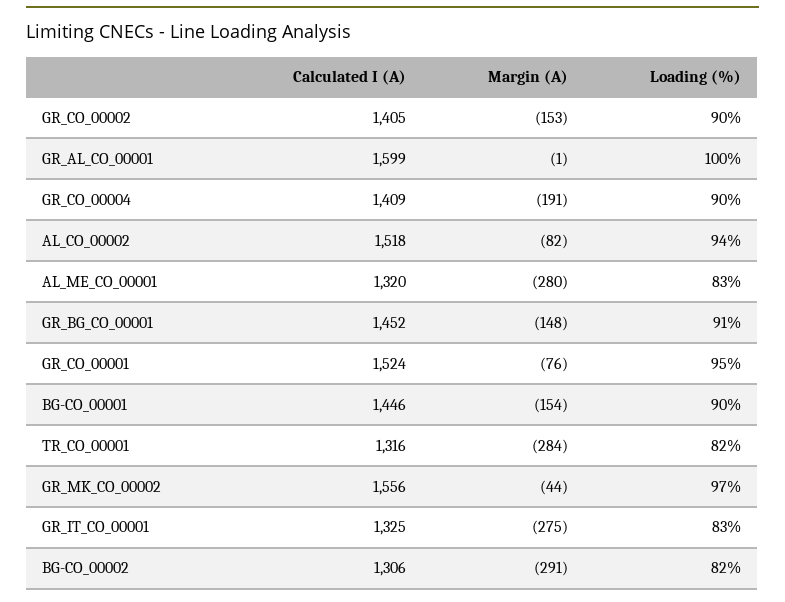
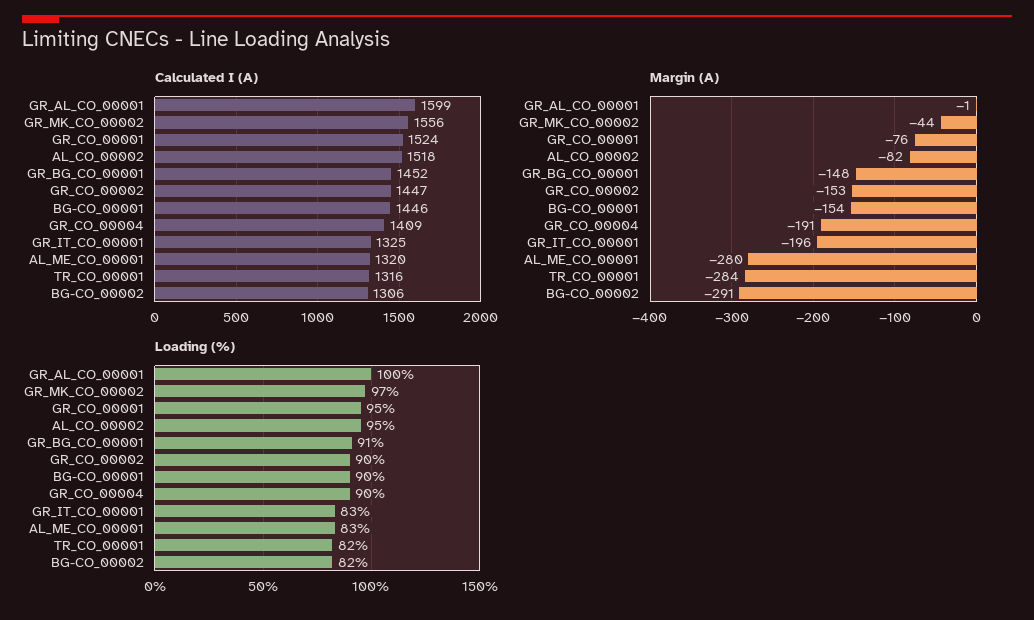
Calculated I (A), GR_CO_00002: 1405 -> 1447
Loading (%), AL_CO_00002: 94 -> 95
Margin (A), GR_IT_CO_00001: -275 -> -196

